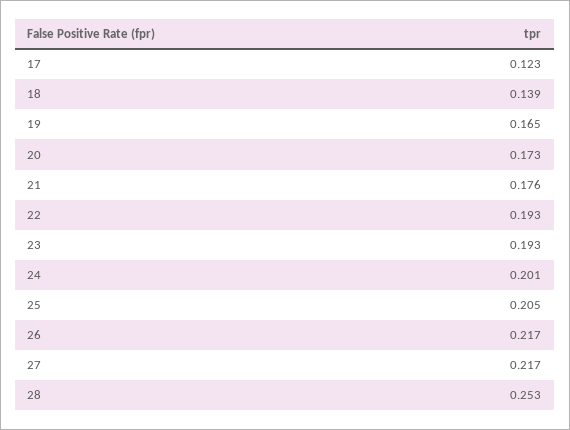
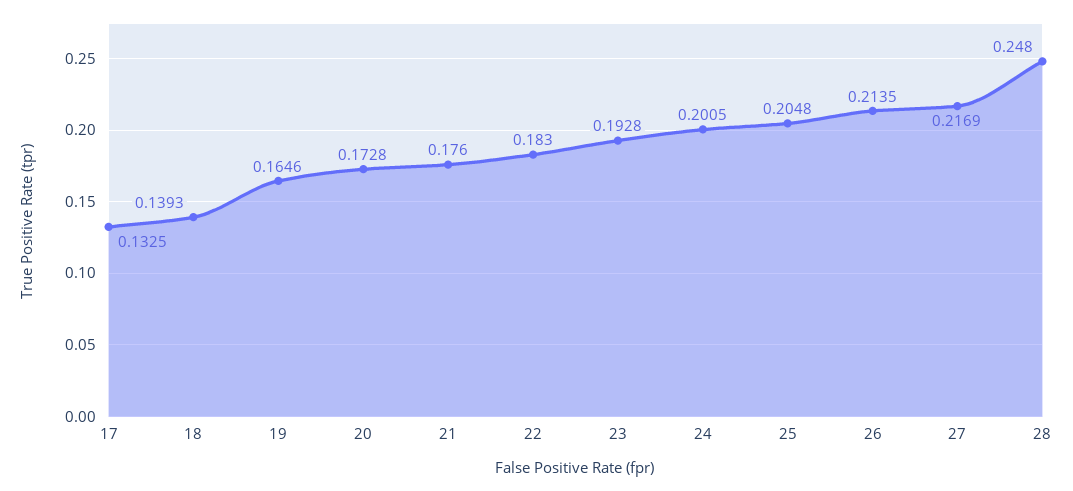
17: 0.123 -> 0.1325
22: 0.193 -> 0.183
26: 0.217 -> 0.2135
28: 0.253 -> 0.248

